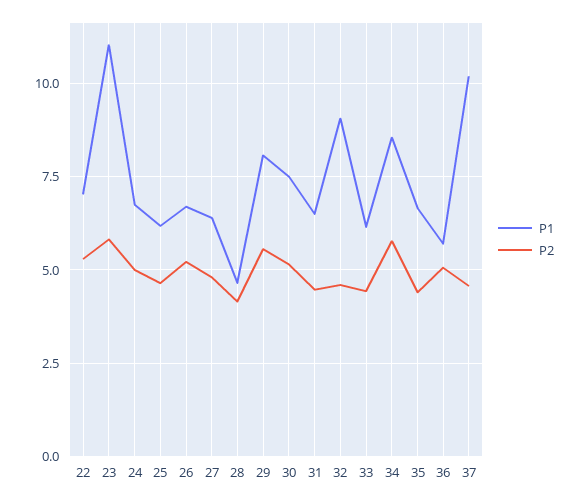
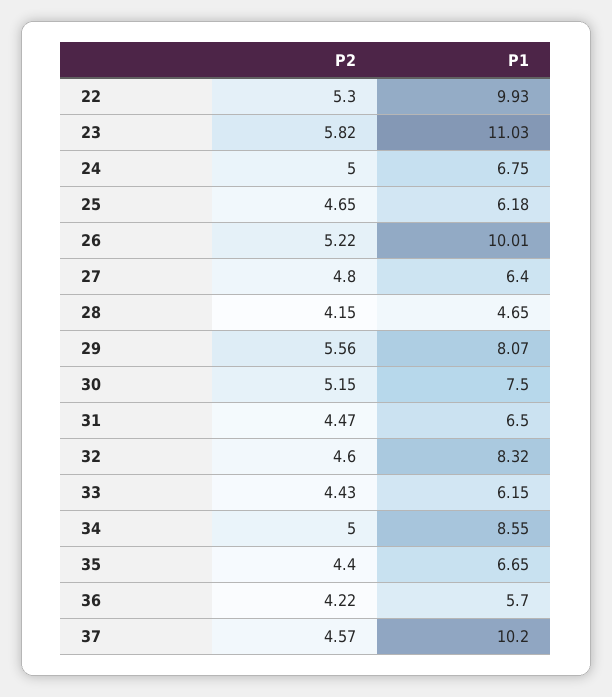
P1, 22: 7 -> 9.93
P1, 26: 6.75 -> 10.01
P1, 32: 9 -> 8.32
P2, 34: 5.75 -> 5
P2, 36: 5 -> 4.22

